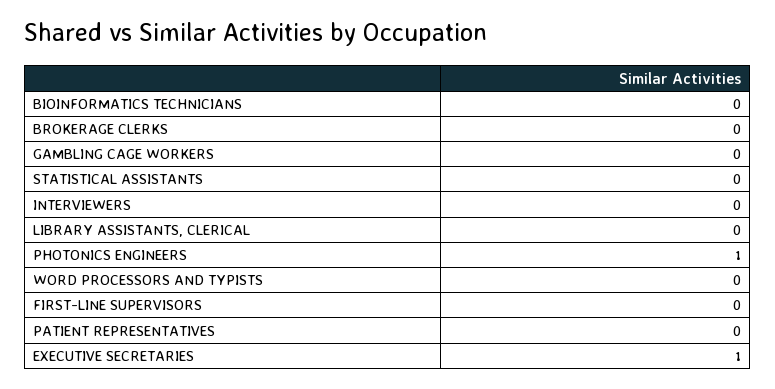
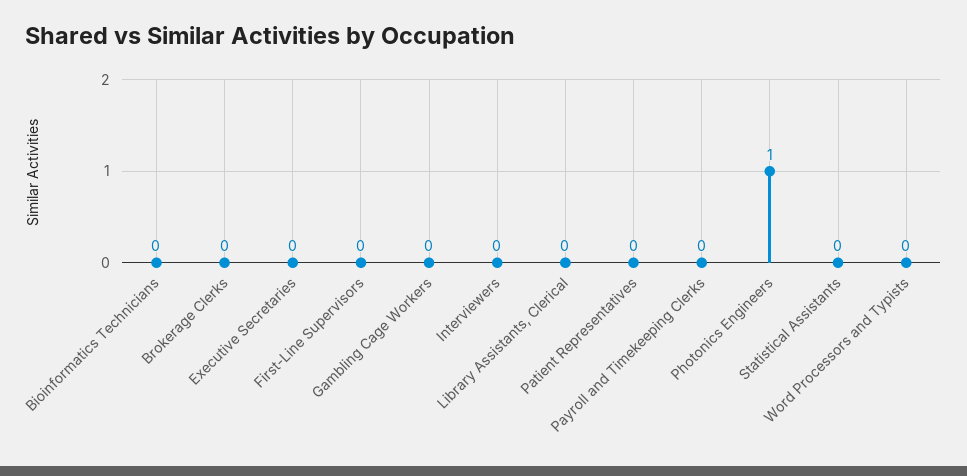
EXECUTIVE SECRETARIES: 1 -> 0
Payroll and Timekeeping Clerks: none -> 0

